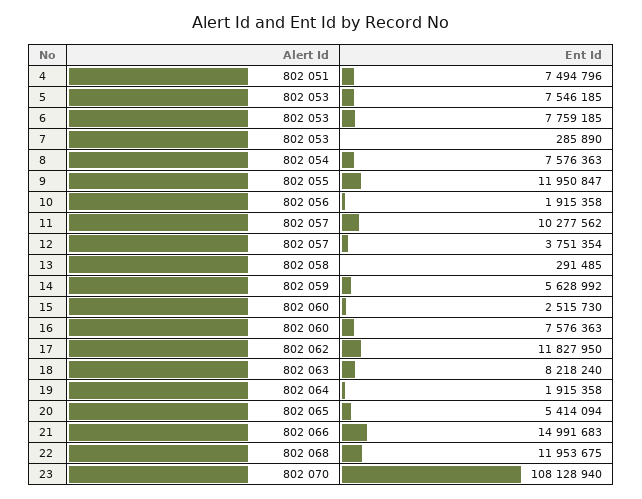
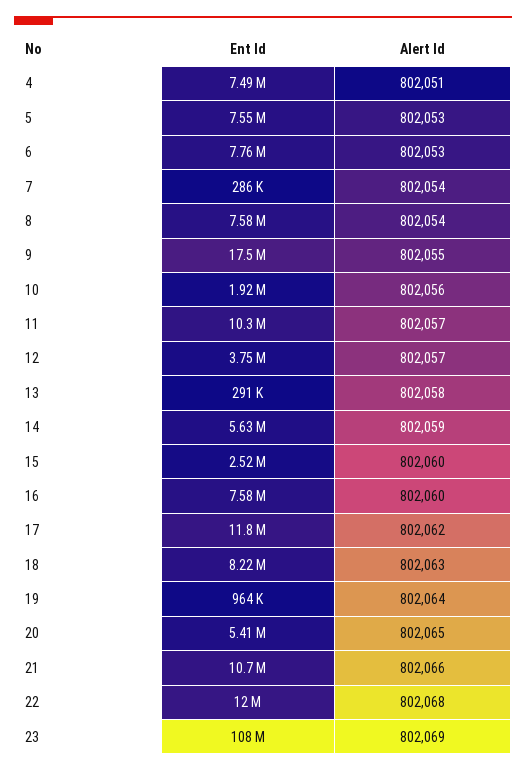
Alert Id, 7: 802053 -> 802054
Ent Id, 9: 11950847 -> 17500000
Ent Id, 19: 1915358 -> 964000
Ent Id, 21: 14991683 -> 10700000
Alert Id, 23: 802070 -> 802069

